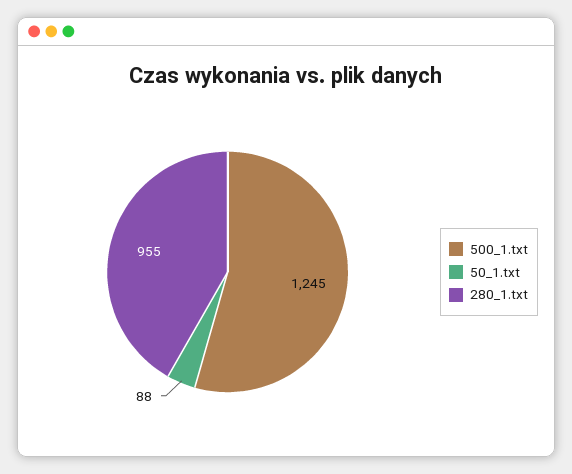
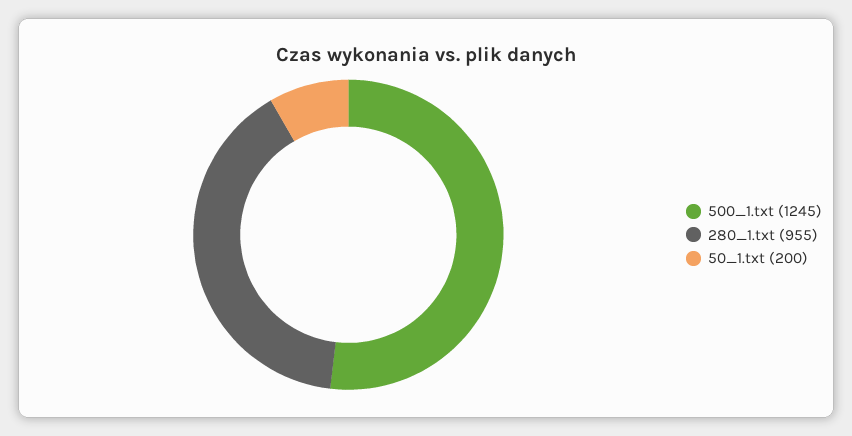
50_1.txt: 88 -> 200

